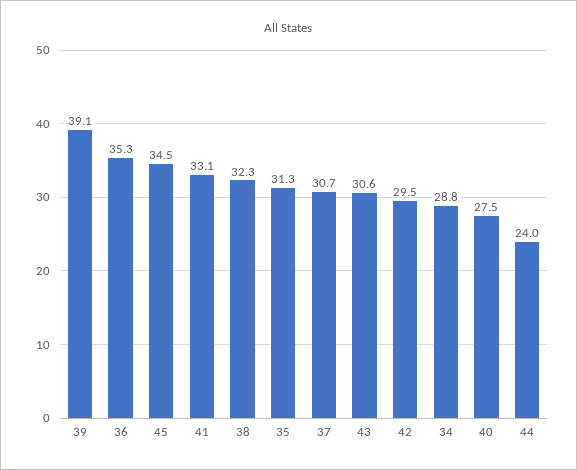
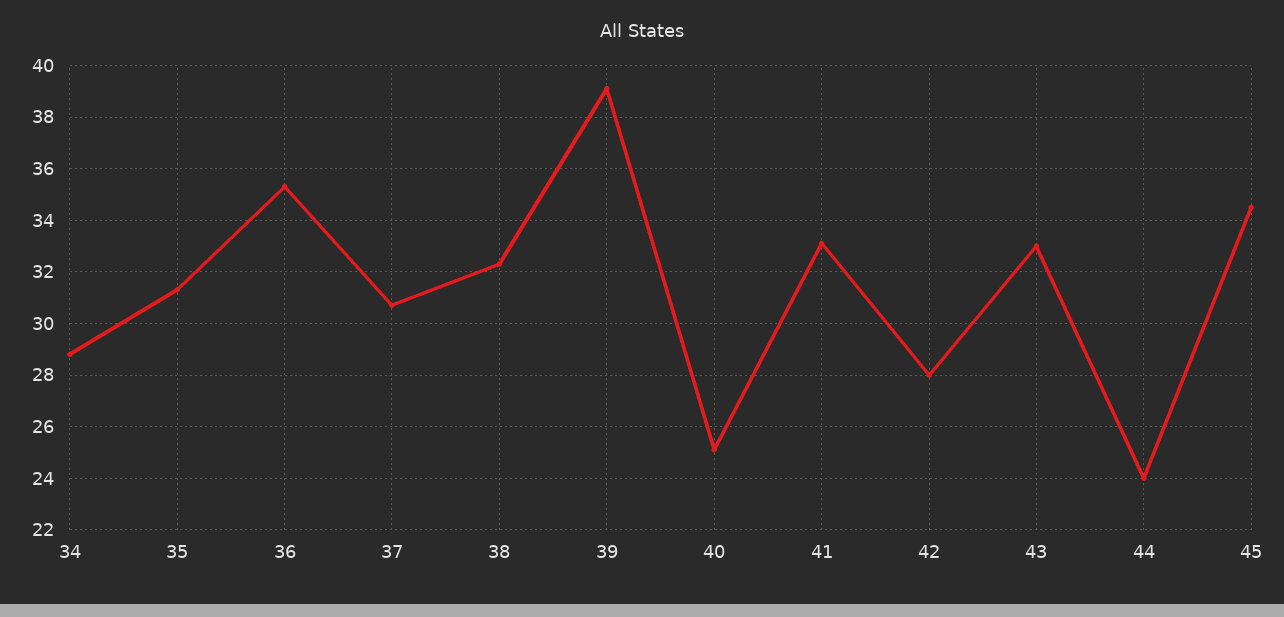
43: 30.6 -> 33
42: 29.5 -> 28
40: 27.5 -> 25

